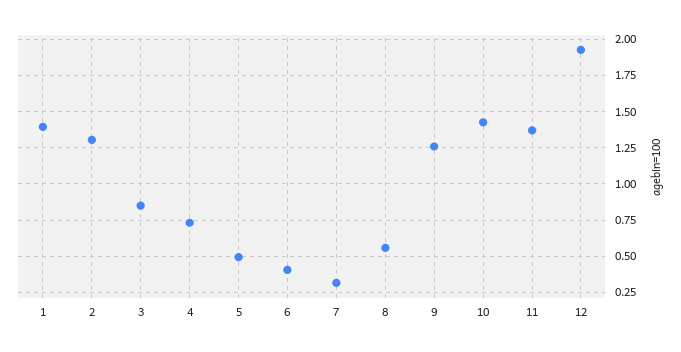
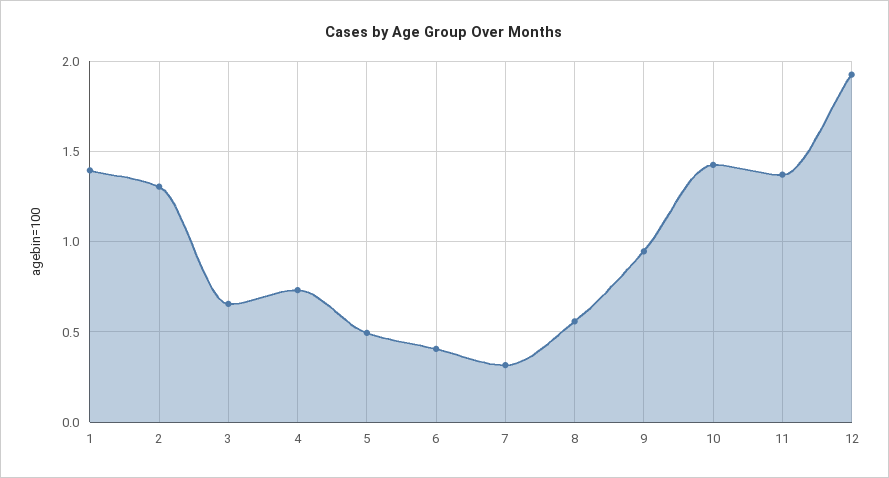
3: 0.85 -> 0.65
9: 1.25 -> 0.95

